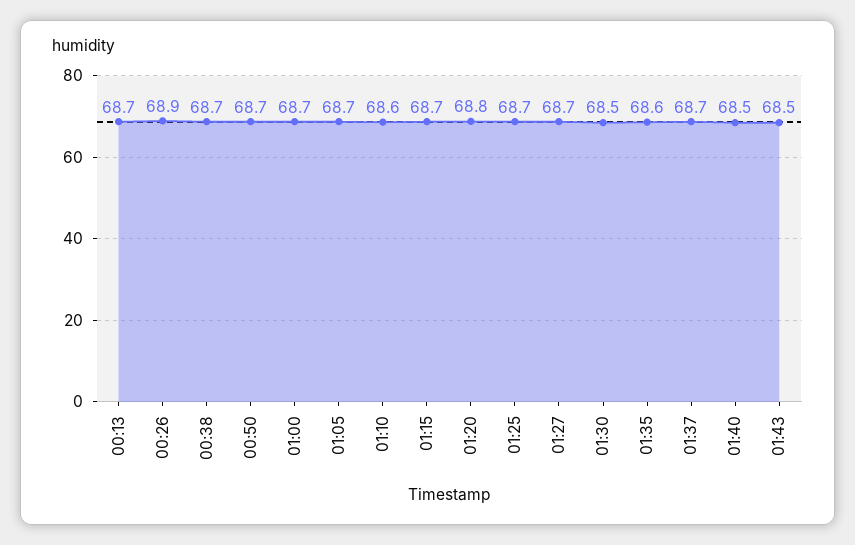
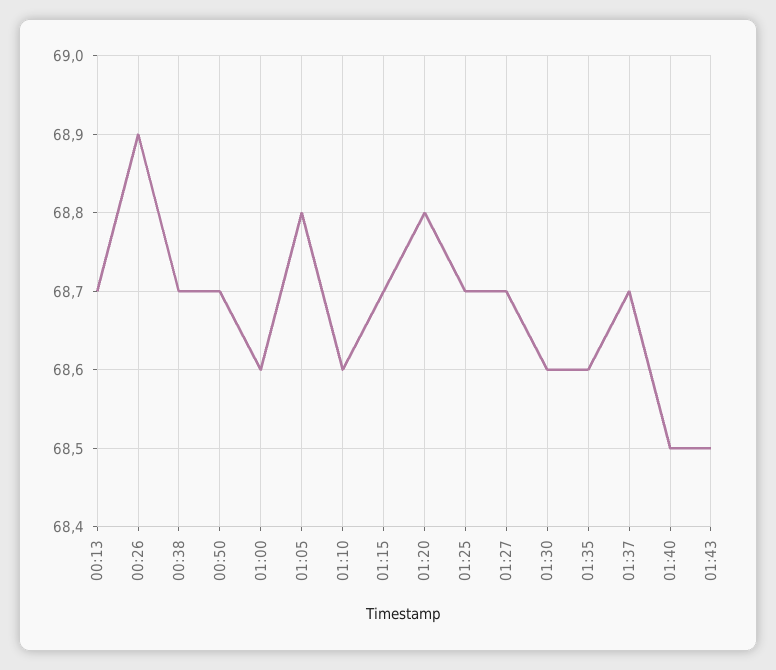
01:00: 68.7 -> 68.6
01:05: 68.7 -> 68.8
01:30: 68.5 -> 68.6

